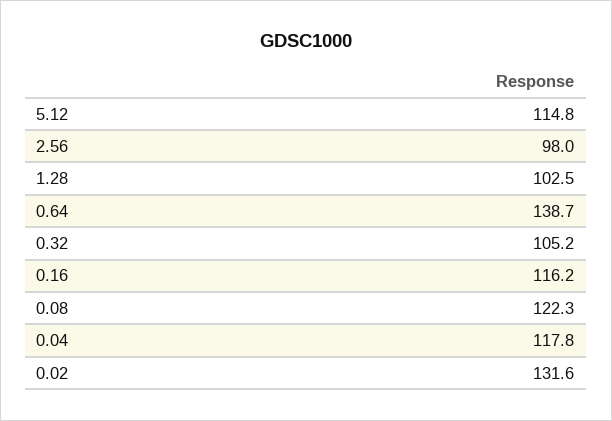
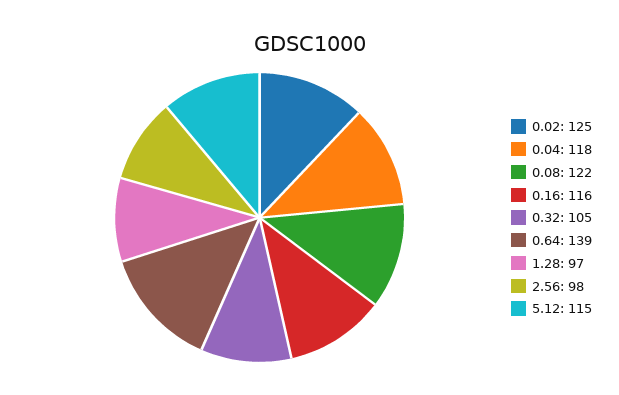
1.28: 102.5 -> 97
0.02: 131.6 -> 125

